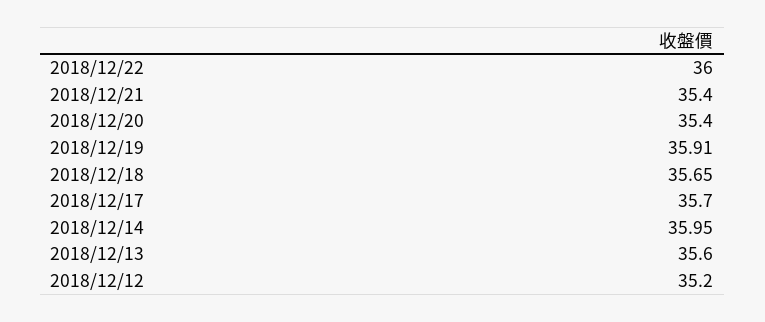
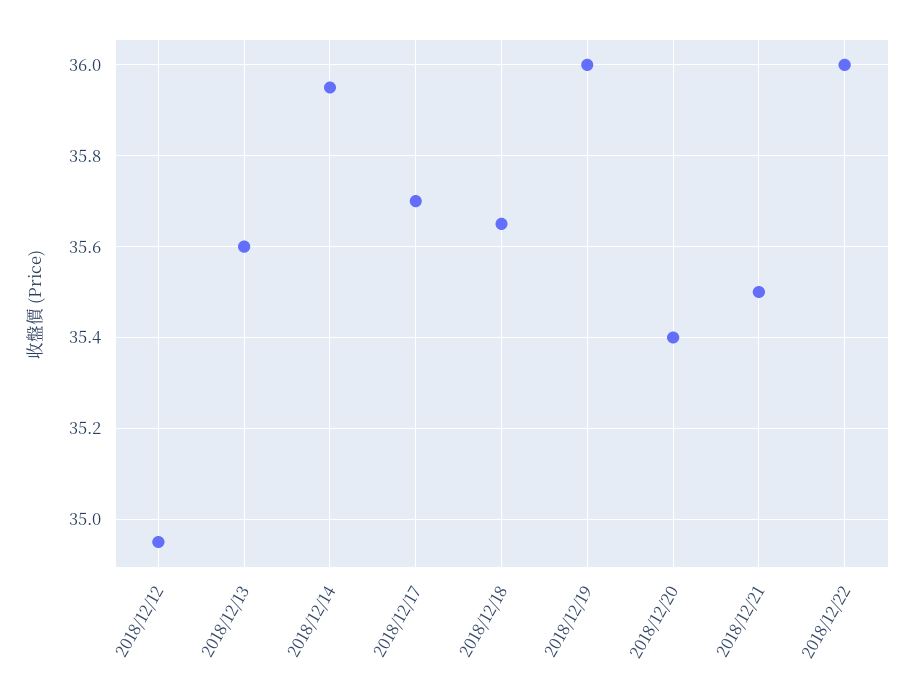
2018/12/21: 35.4 -> 35.5
2018/12/19: 35.91 -> 36
2018/12/12: 35.2 -> 34.95

